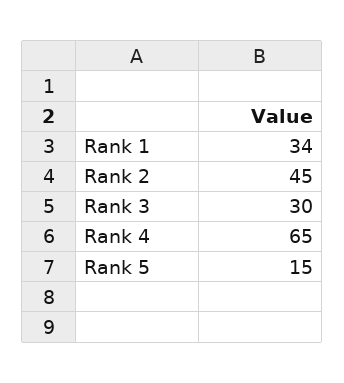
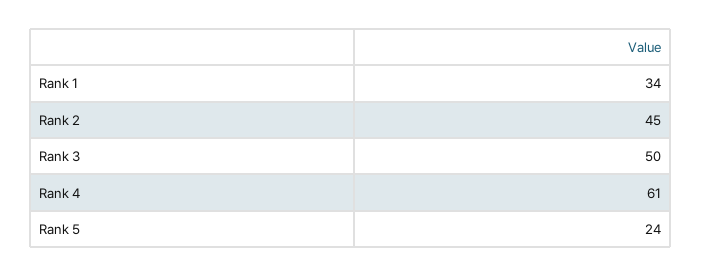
Rank 3: 30 -> 50
Rank 4: 65 -> 61
Rank 5: 15 -> 24

